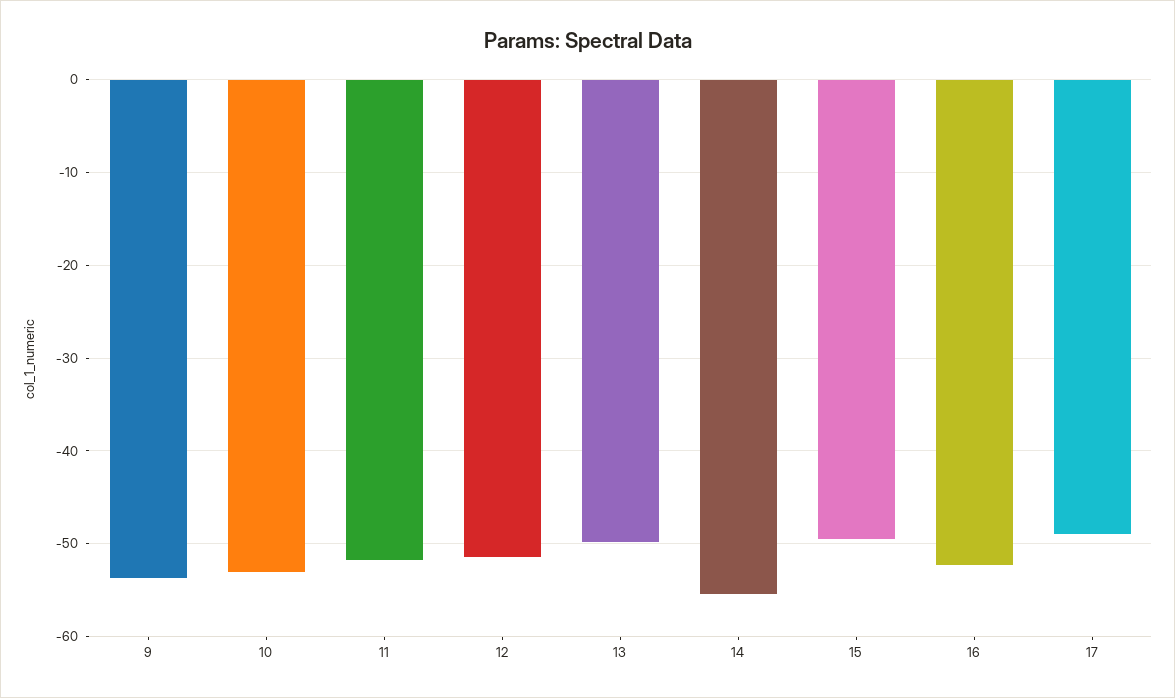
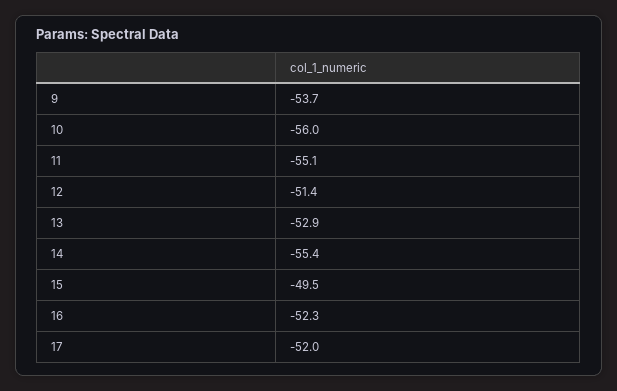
10: -53 -> -56
11: -52 -> -55.1
13: -50 -> -52.9
17: -49 -> -52

